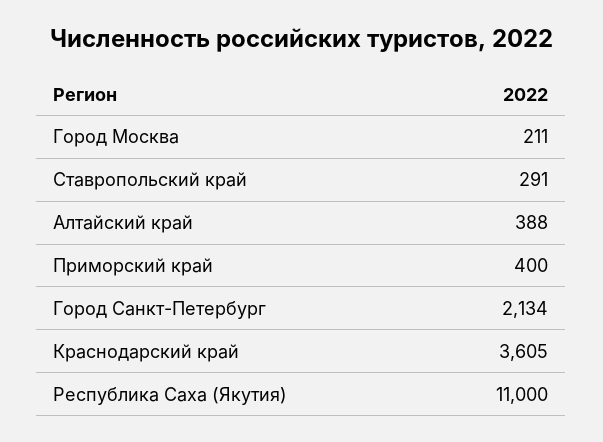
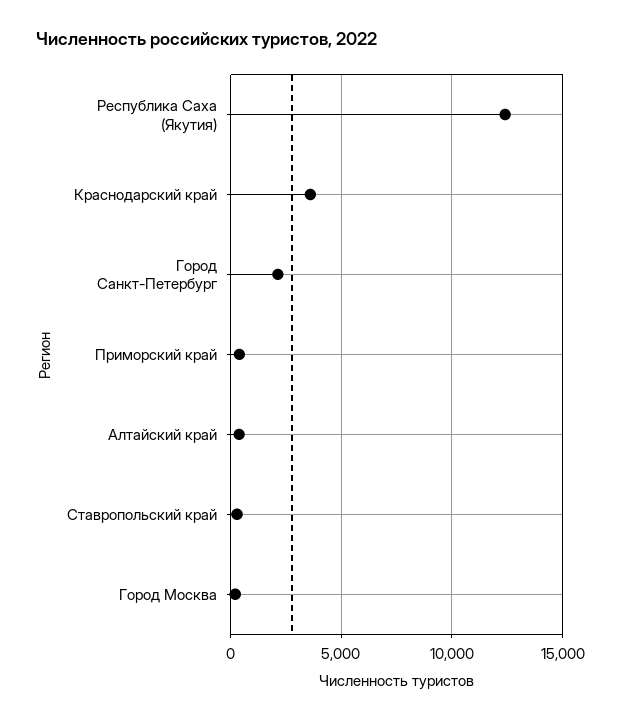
Республика Саха (Якутия): 11000 -> 12500

